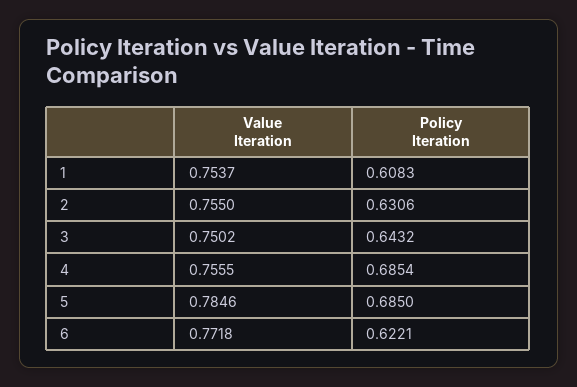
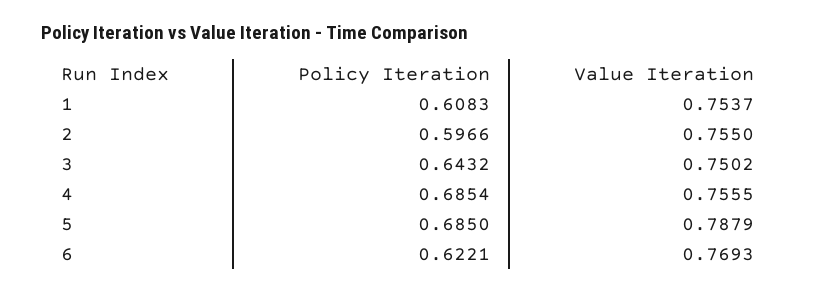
Policy Iteration, 2: 0.6306 -> 0.5966
Value Iteration, 5: 0.7846 -> 0.7879
Value Iteration, 6: 0.7718 -> 0.7693

